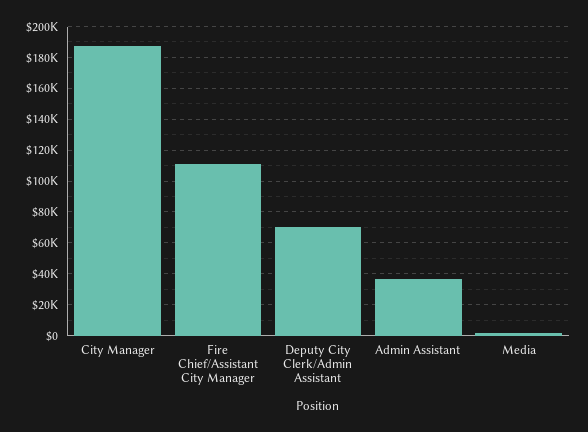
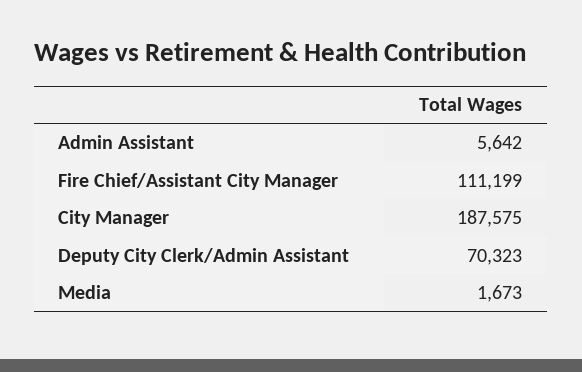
Admin Assistant: 35000 -> 5642

